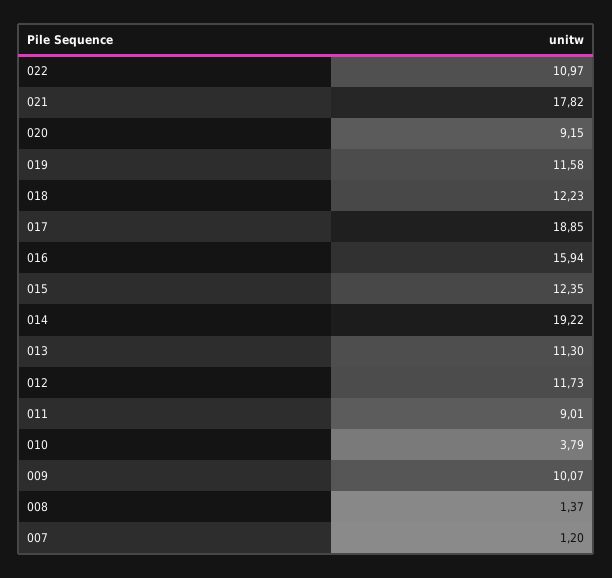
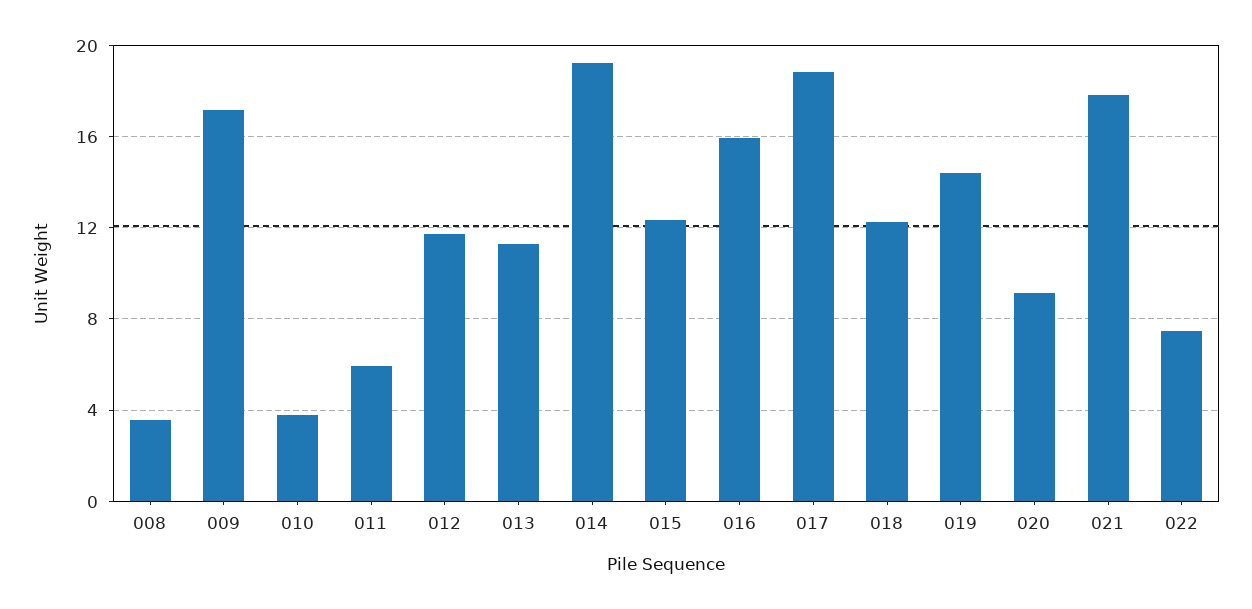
022: 10.97 -> 7.5
019: 11.58 -> 14.5
011: 9.01 -> 6
009: 10.07 -> 17
008: 1.37 -> 3.5
007: 1.2 -> none

